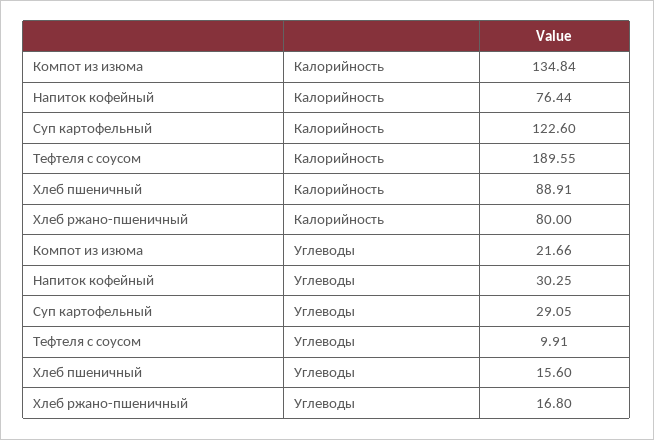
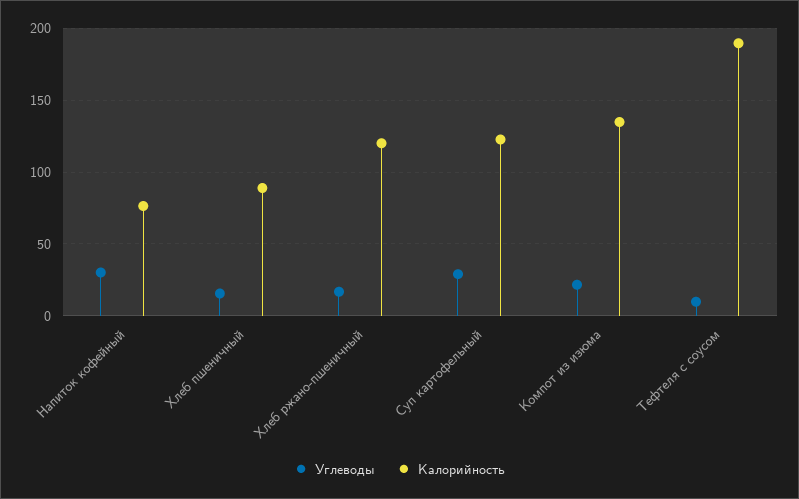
Калорийность, Хлеб ржано-пшеничный: 80 -> 120

